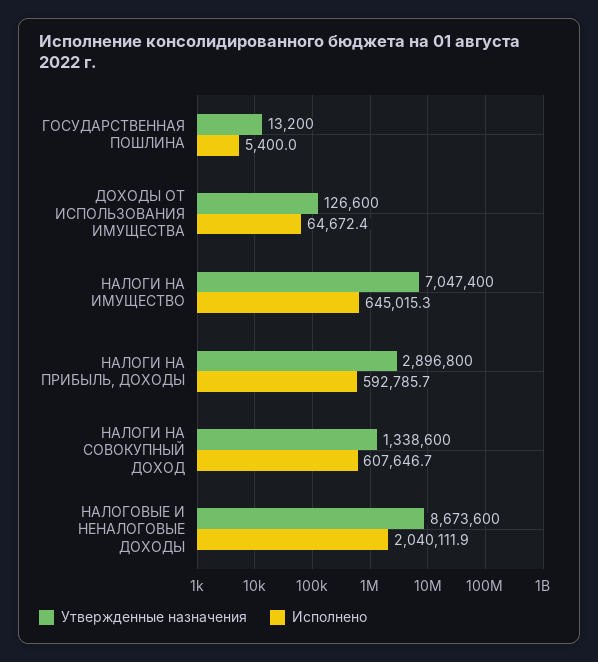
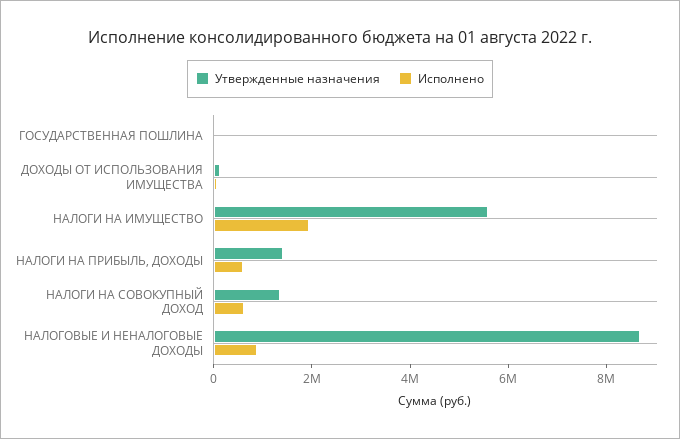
Утвержденные назначения, НАЛОГИ НА ИМУЩЕСТВО: 7047400 -> 5500000
Исполнено, НАЛОГИ НА ИМУЩЕСТВО: 645015.3 -> 2000000
Утвержденные назначения, НАЛОГИ НА ПРИБЫЛЬ, ДОХОДЫ: 2896800 -> 1500000
Исполнено, НАЛОГОВЫЕ И НЕНАЛОГОВЫЕ ДОХОДЫ: 2040111.9 -> 1000000

